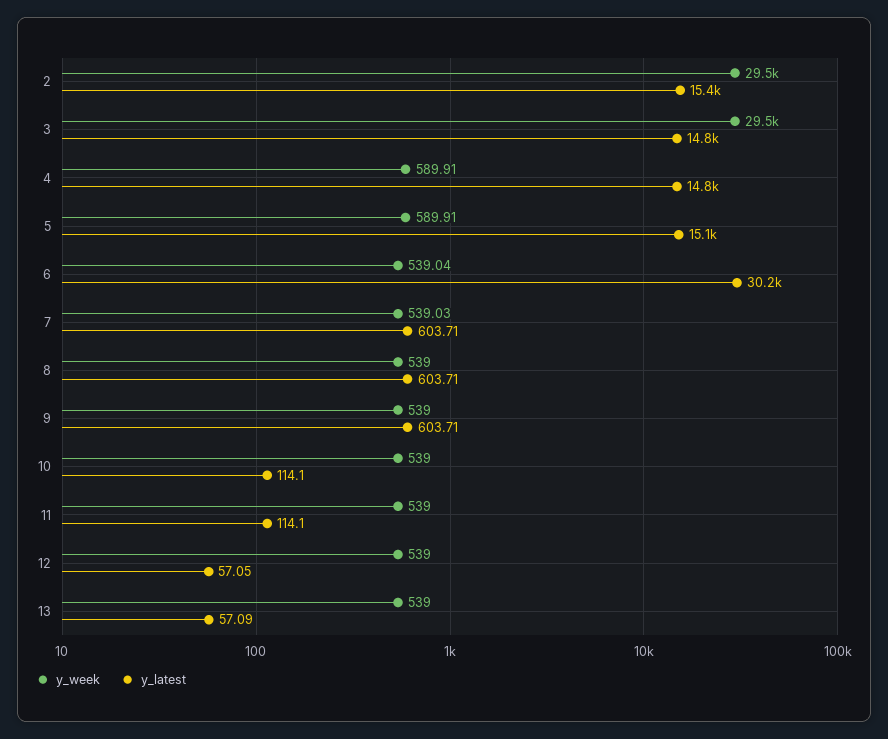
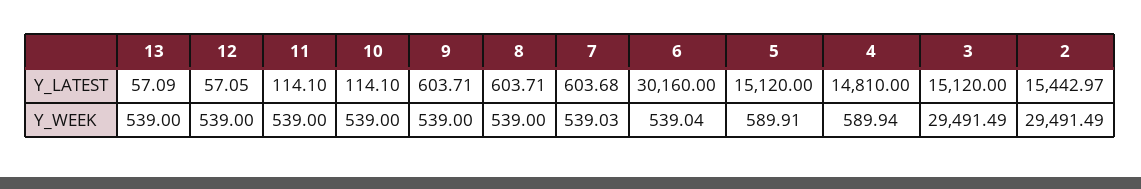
y_latest, 3: 14800 -> 15120
y_week, 4: 589.91 -> 589.94
y_latest, 7: 603.71 -> 603.68

